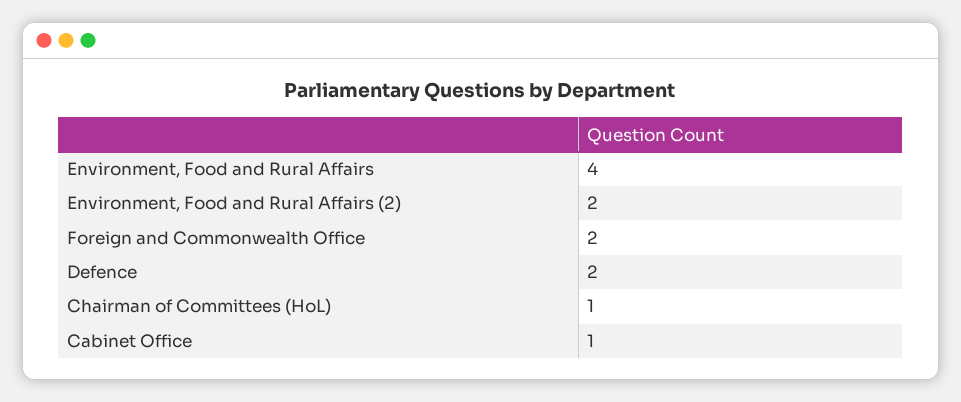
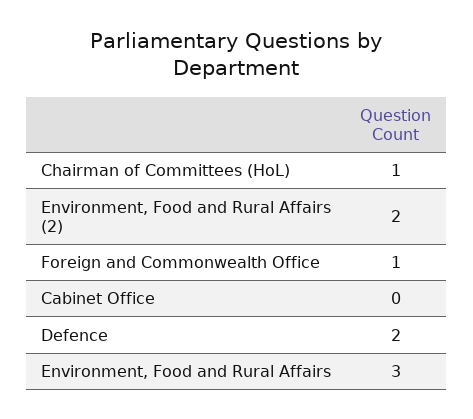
Environment, Food and Rural Affairs: 4 -> 3
Foreign and Commonwealth Office: 2 -> 1
Cabinet Office: 1 -> 0

